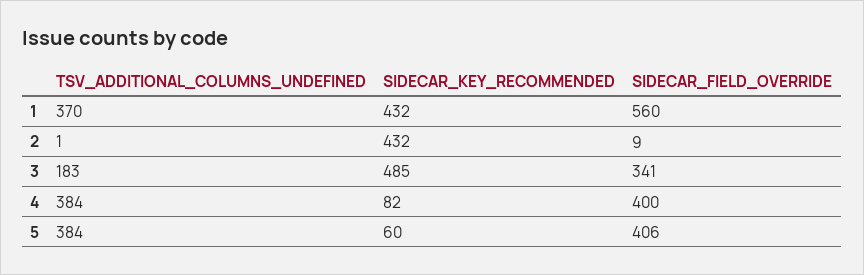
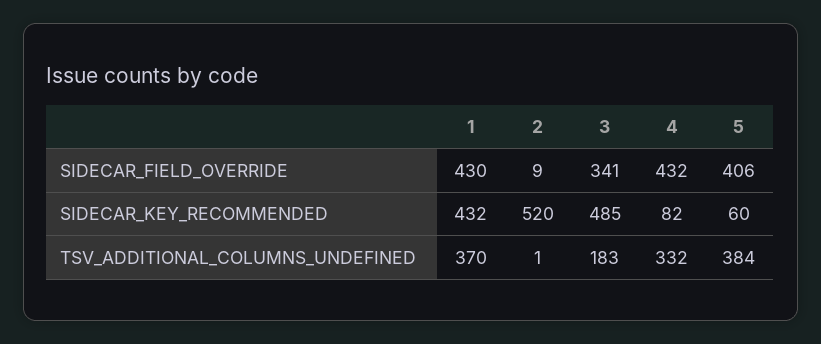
SIDECAR_FIELD_OVERRIDE, 1: 560 -> 430
SIDECAR_KEY_RECOMMENDED, 2: 432 -> 520
TSV_ADDITIONAL_COLUMNS_UNDEFINED, 4: 384 -> 332
SIDECAR_FIELD_OVERRIDE, 4: 400 -> 432

